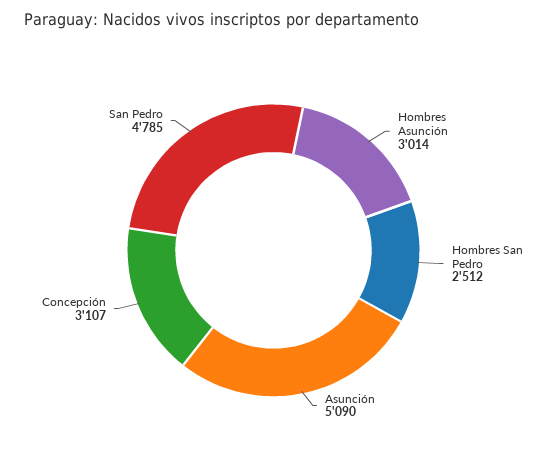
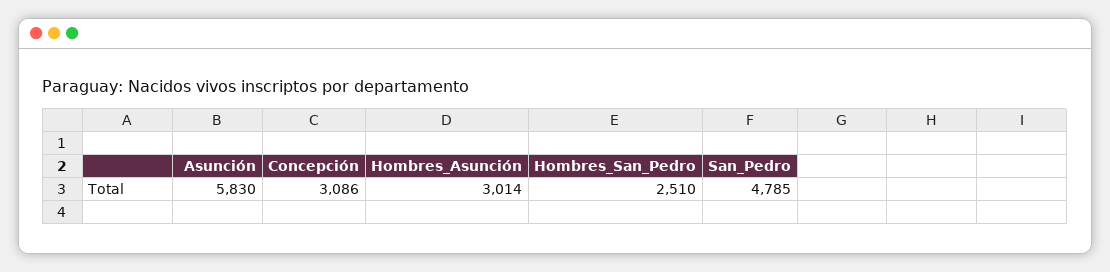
Hombres San Pedro: 2512 -> 2510
Asunción: 5090 -> 5830
Concepción: 3107 -> 3086

